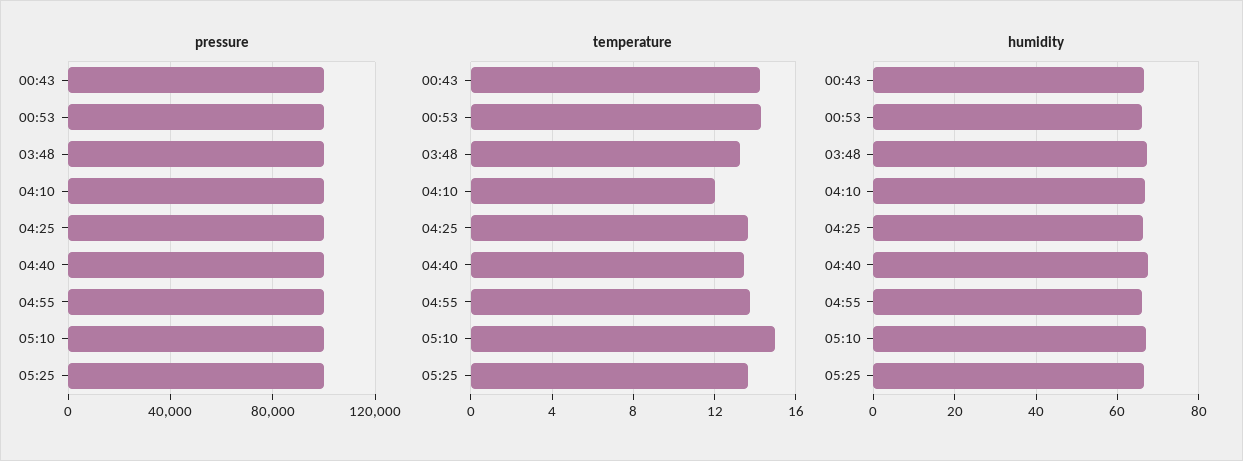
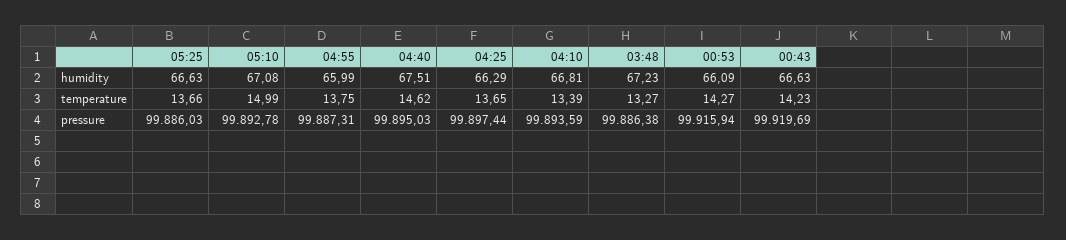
temperature, 04:10: 12 -> 13.39
temperature, 04:40: 13.5 -> 14.62

